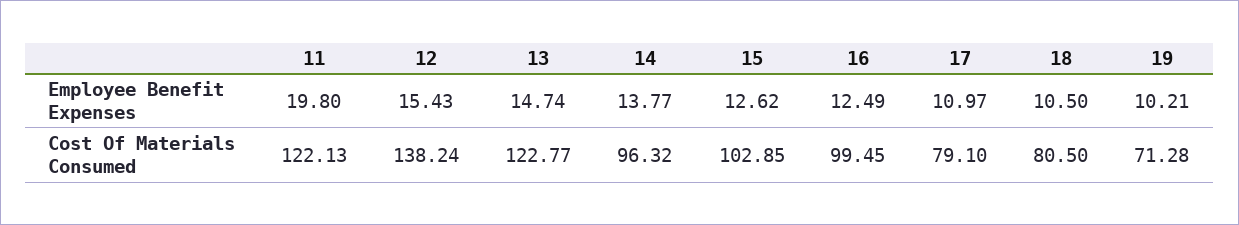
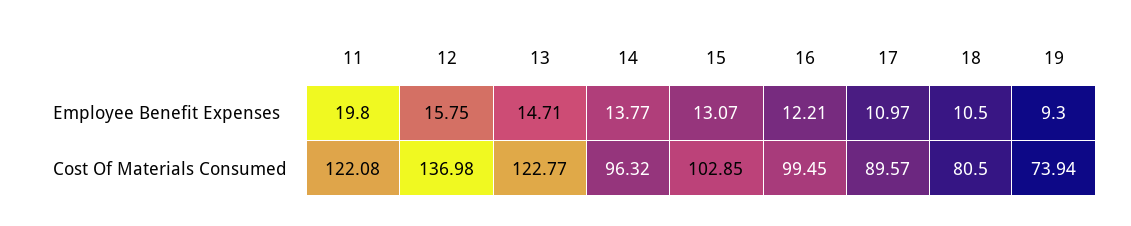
12, Employee Benefit Expenses: 15.43 -> 15.75
13, Employee Benefit Expenses: 14.74 -> 14.71
15, Employee Benefit Expenses: 12.62 -> 13.07
16, Employee Benefit Expenses: 12.49 -> 12.21
19, Employee Benefit Expenses: 10.21 -> 9.3
11, Cost Of Materials Consumed: 122.13 -> 122.08
12, Cost Of Materials Consumed: 138.24 -> 136.98
17, Cost Of Materials Consumed: 79.1 -> 89.57
19, Cost Of Materials Consumed: 71.28 -> 73.94

